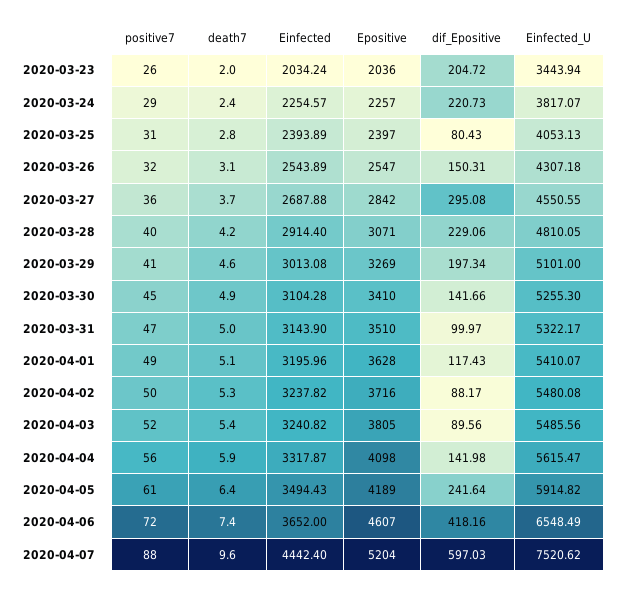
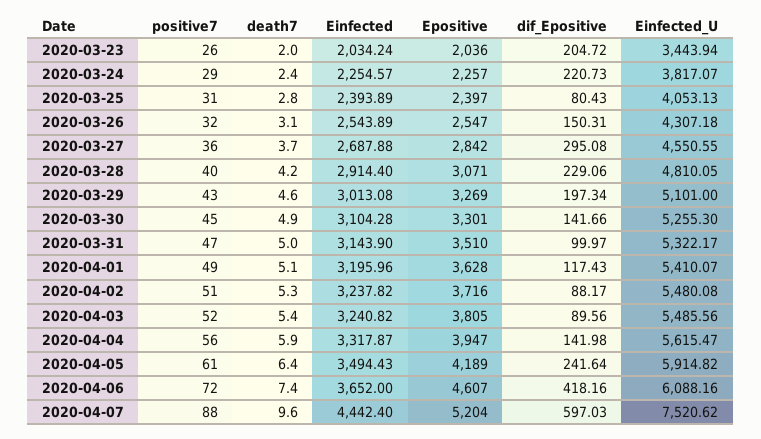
positive7, 2020-03-29: 41 -> 43
Epositive, 2020-03-30: 3410 -> 3301
positive7, 2020-04-02: 50 -> 51
Epositive, 2020-04-04: 4098 -> 3947
Einfected_U, 2020-04-06: 6548.49 -> 6088.16

